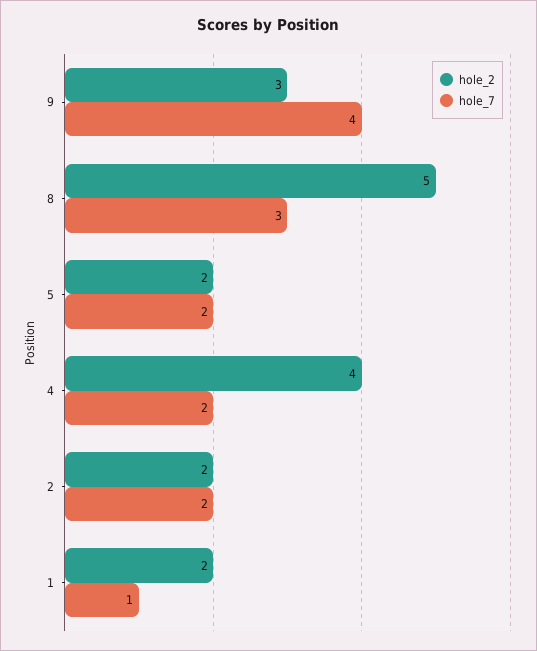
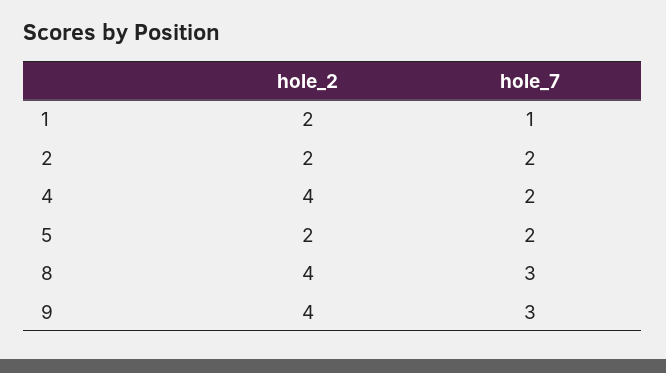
hole_2, 9: 3 -> 4
hole_7, 9: 4 -> 3
hole_2, 8: 5 -> 4

